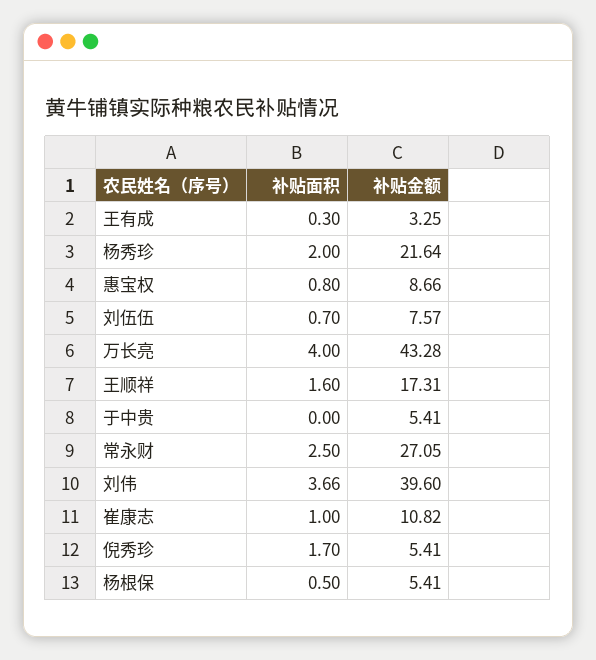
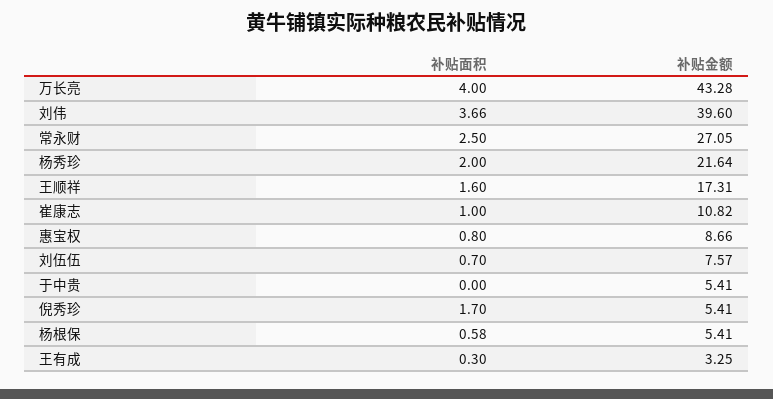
补贴面积, 杨根保: 0.5 -> 0.58

